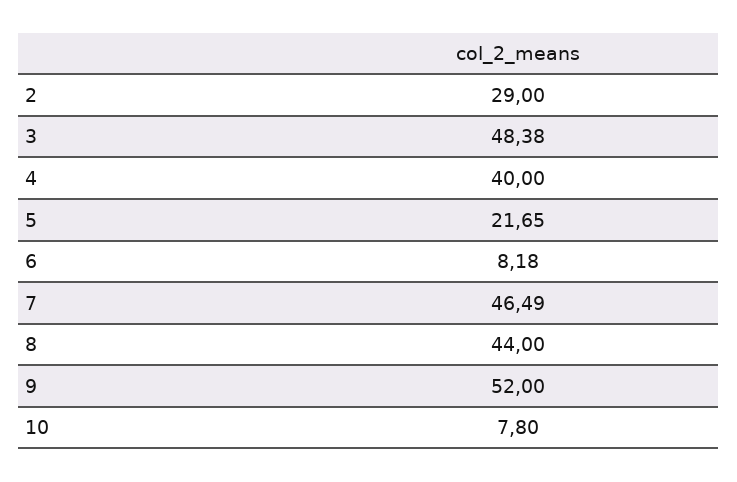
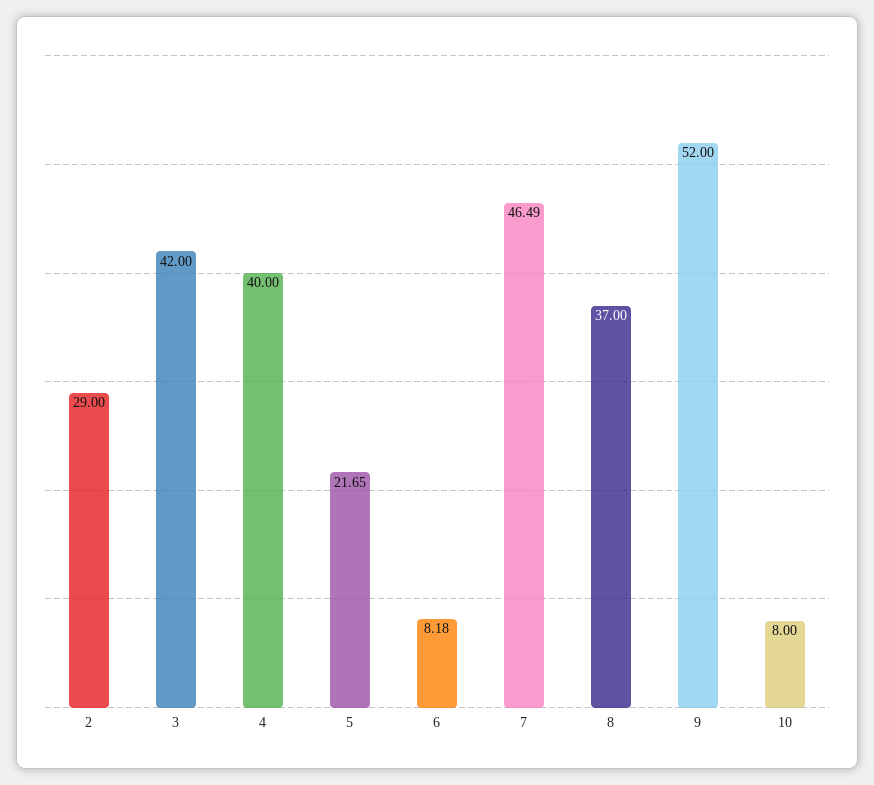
3: 48.38 -> 42
8: 44 -> 37
10: 7.8 -> 8

